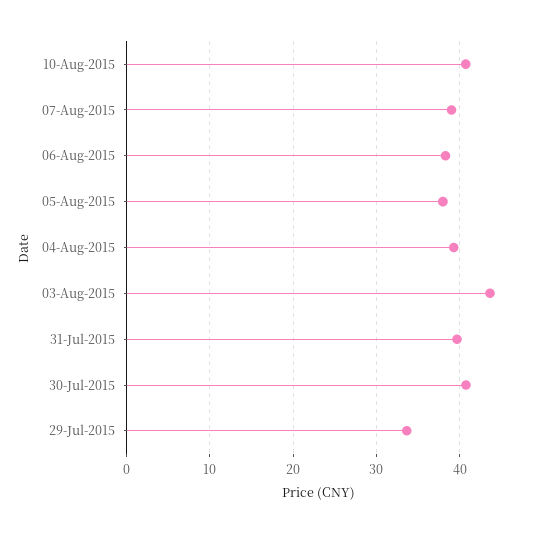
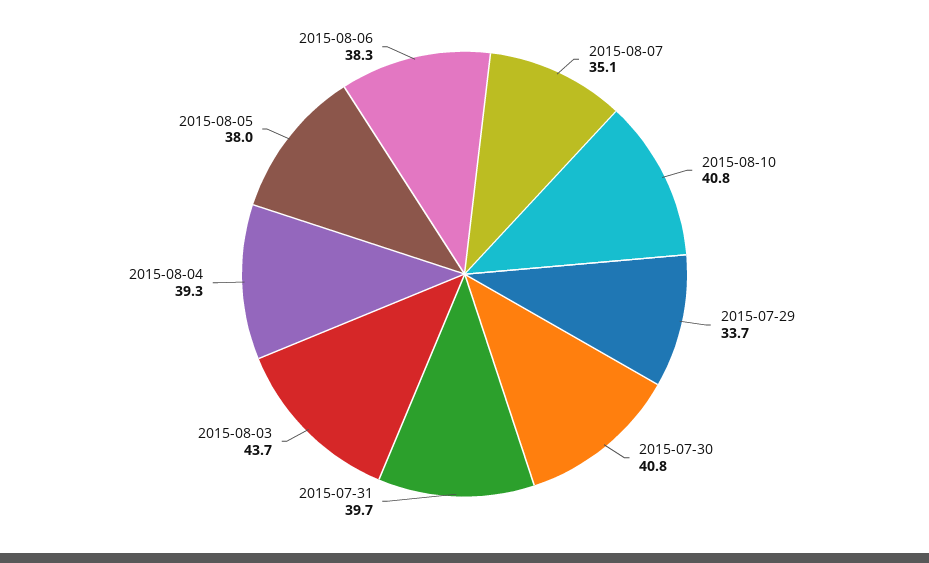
07-Aug-2015: 39 -> 35.1

